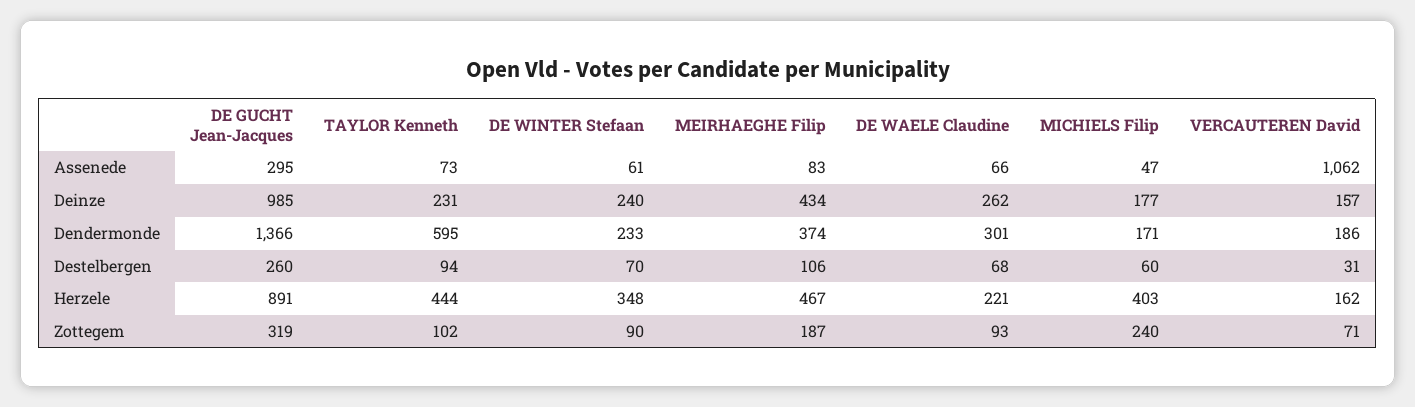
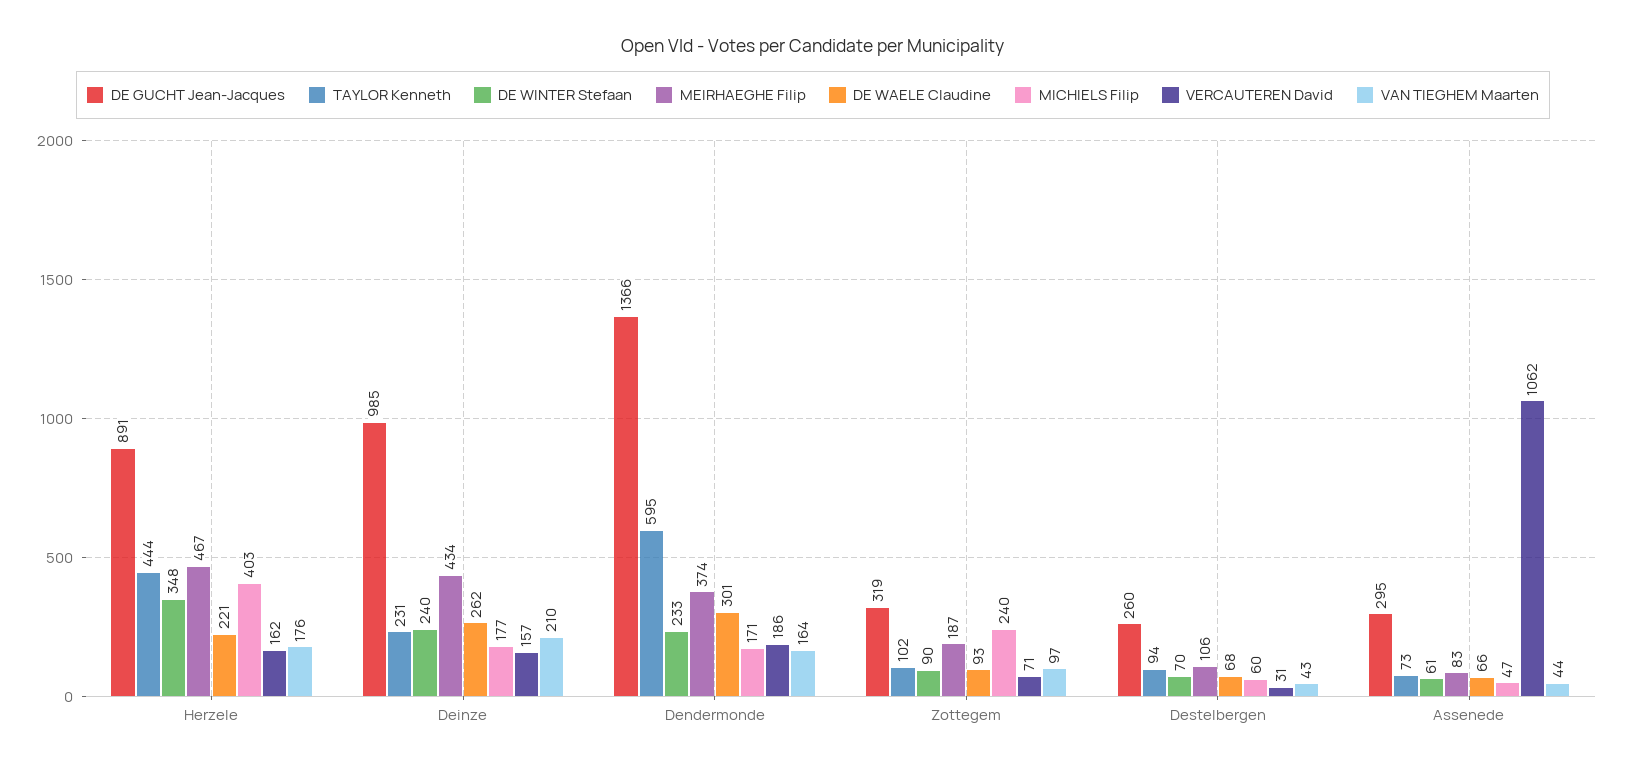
VAN TIEGHEM Maarten, Herzele: none -> 176
VAN TIEGHEM Maarten, Deinze: none -> 210
VAN TIEGHEM Maarten, Dendermonde: none -> 164
VAN TIEGHEM Maarten, Zottegem: none -> 97
VAN TIEGHEM Maarten, Destelbergen: none -> 43
VAN TIEGHEM Maarten, Assenede: none -> 44

